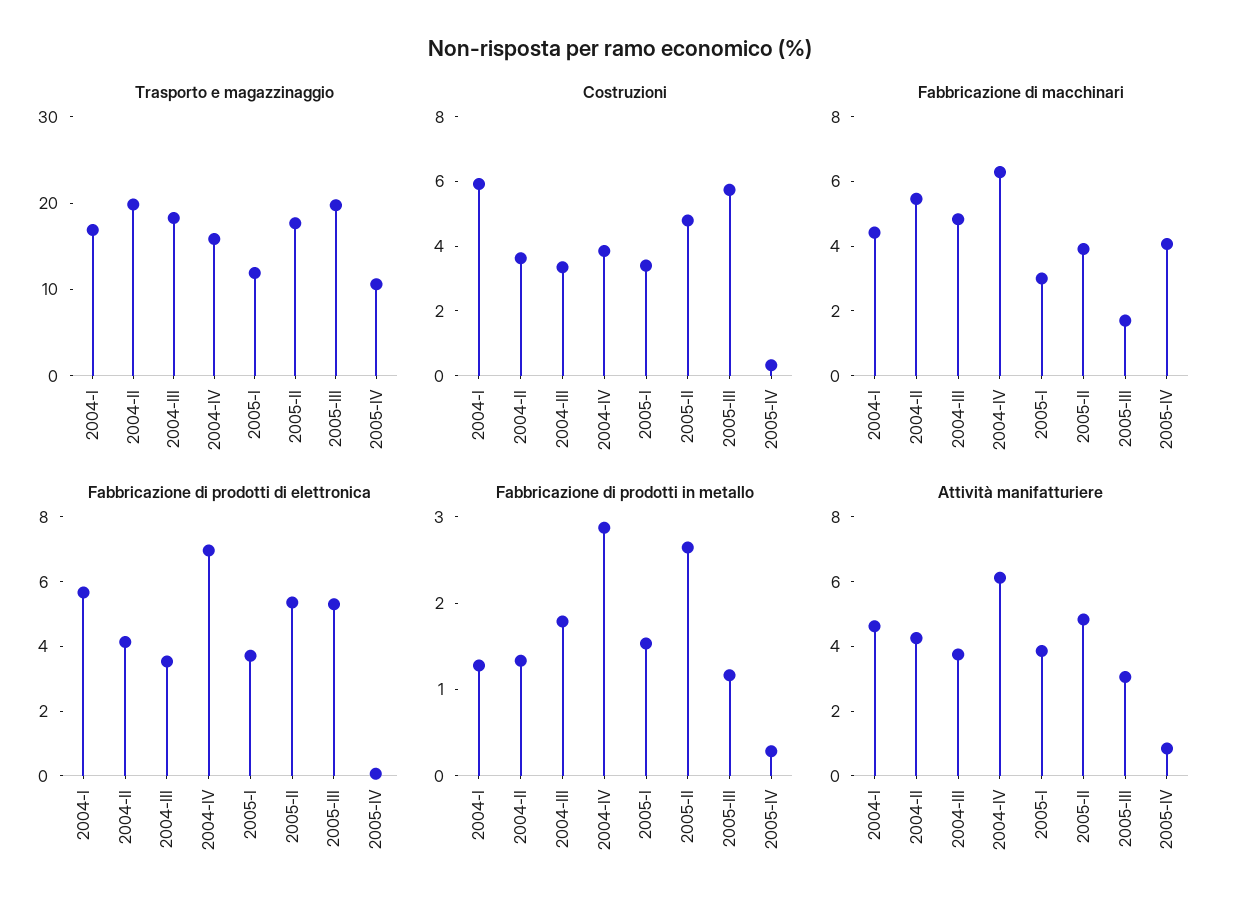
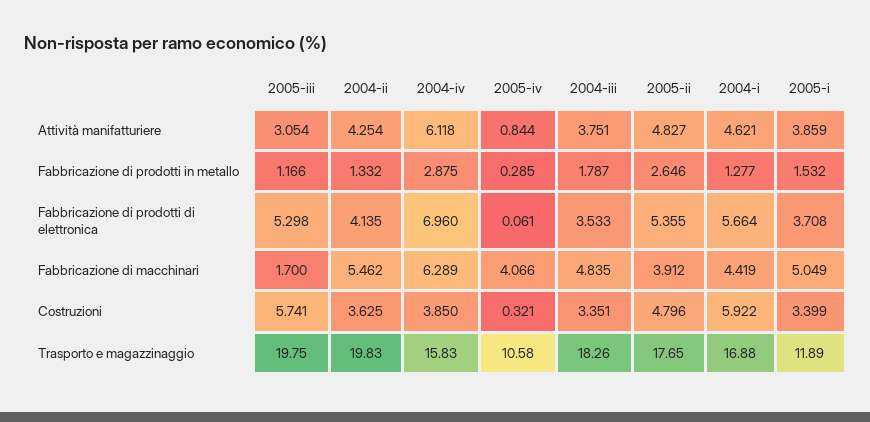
Fabbricazione di macchinari, 2005-I: 3 -> 5.049

